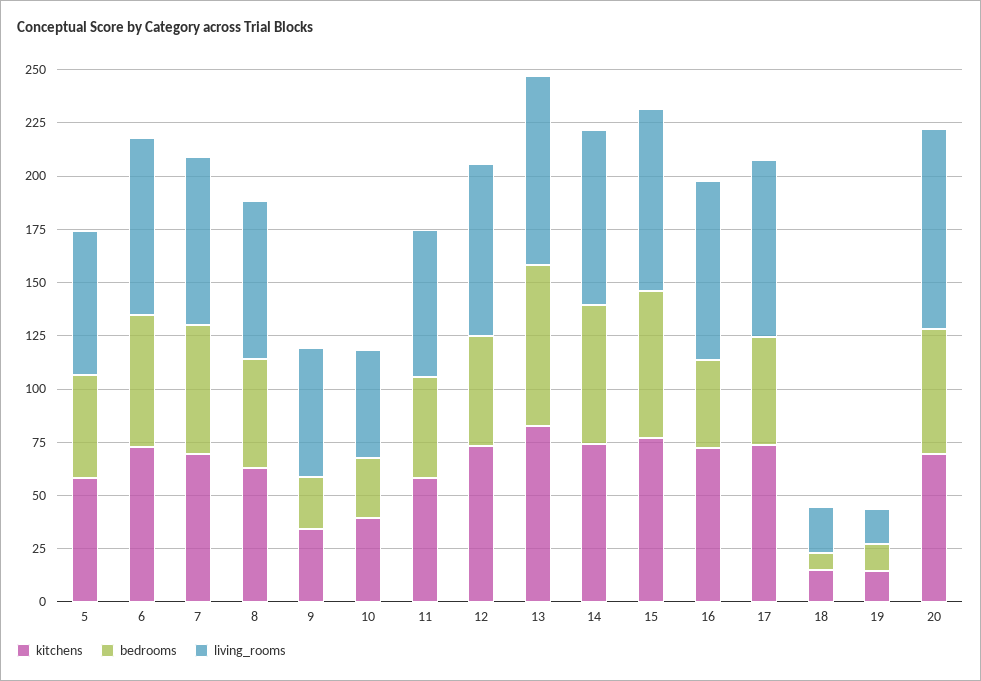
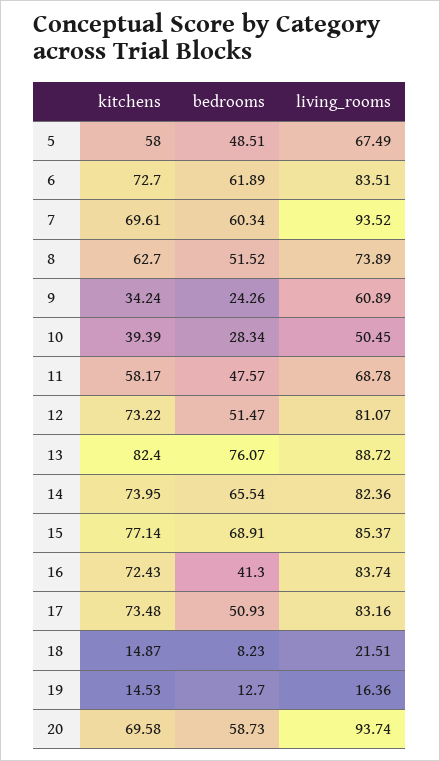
living_rooms, 7: 80 -> 93.52

